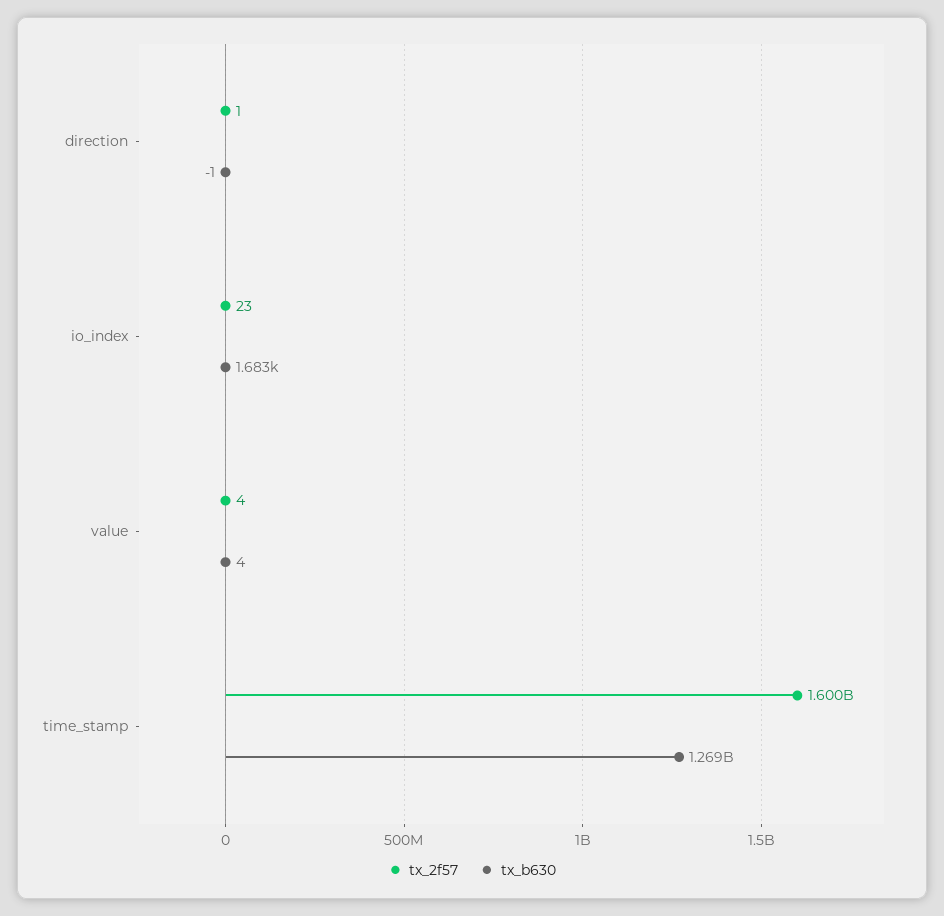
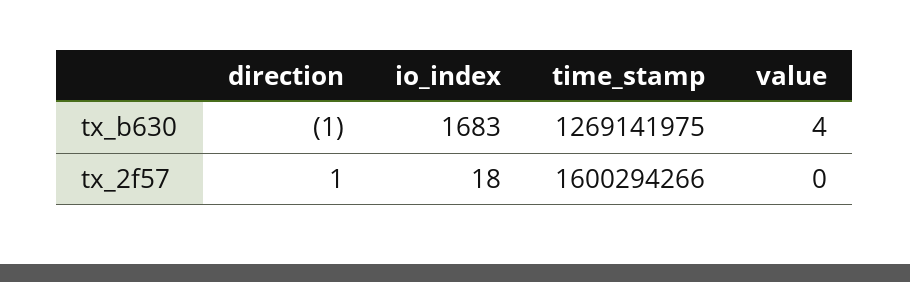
tx_2f57, io_index: 23 -> 18
tx_2f57, value: 4 -> 0

